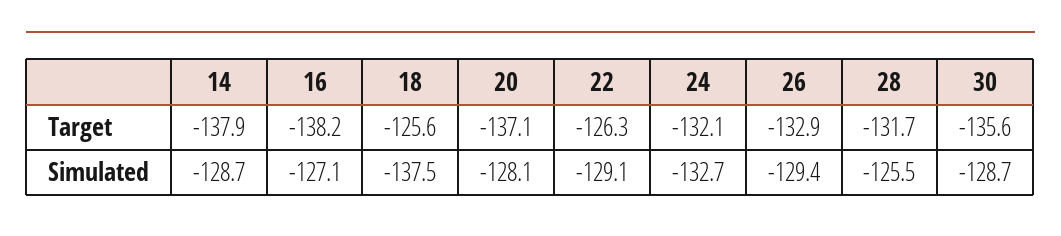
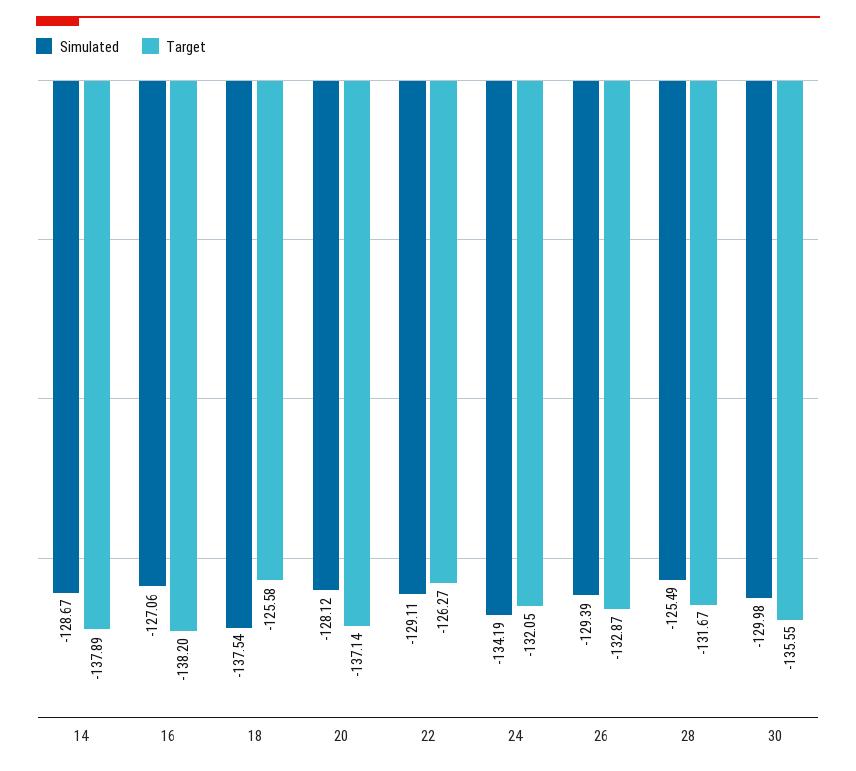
Simulated, 24: -132.7 -> -134.19
Simulated, 30: -128.7 -> -129.98

